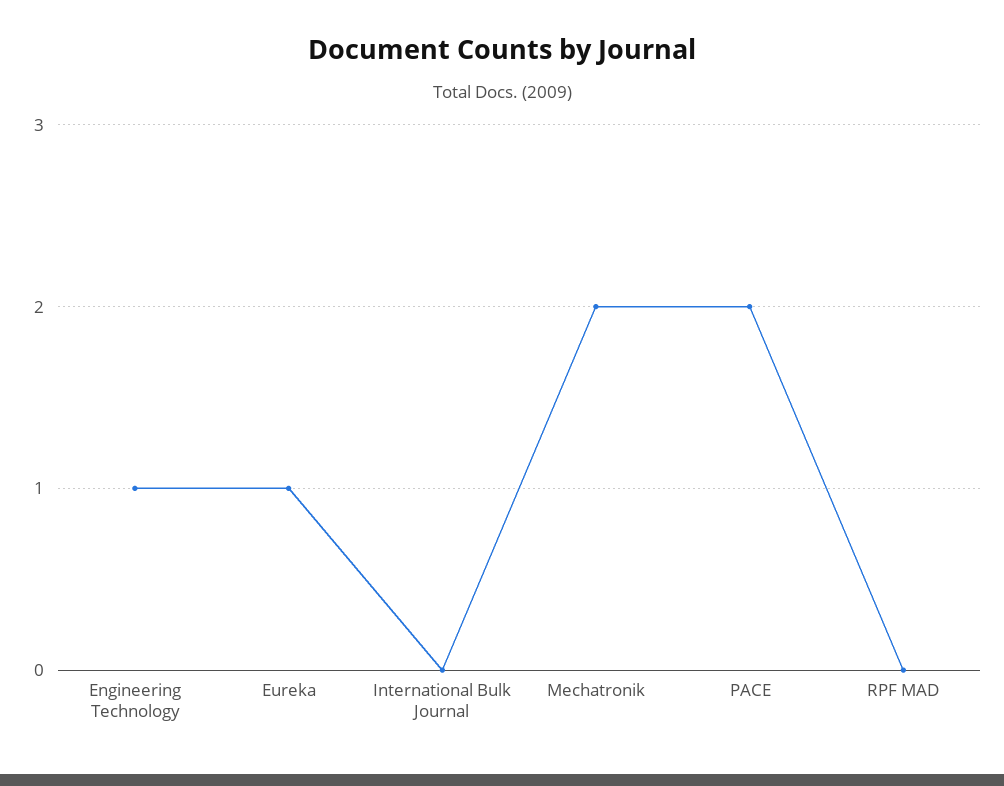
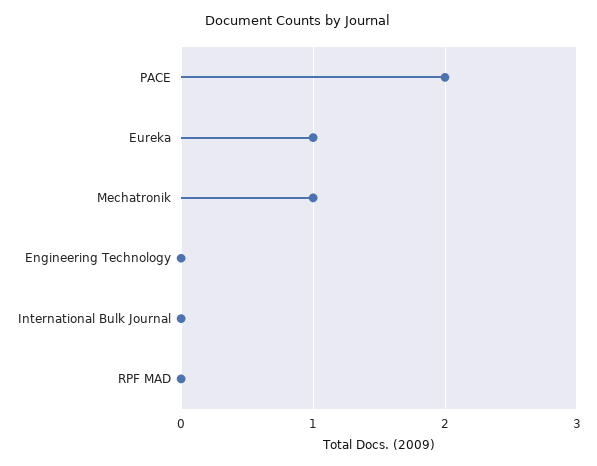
Engineering Technology: 1 -> 0
Mechatronik: 2 -> 1

